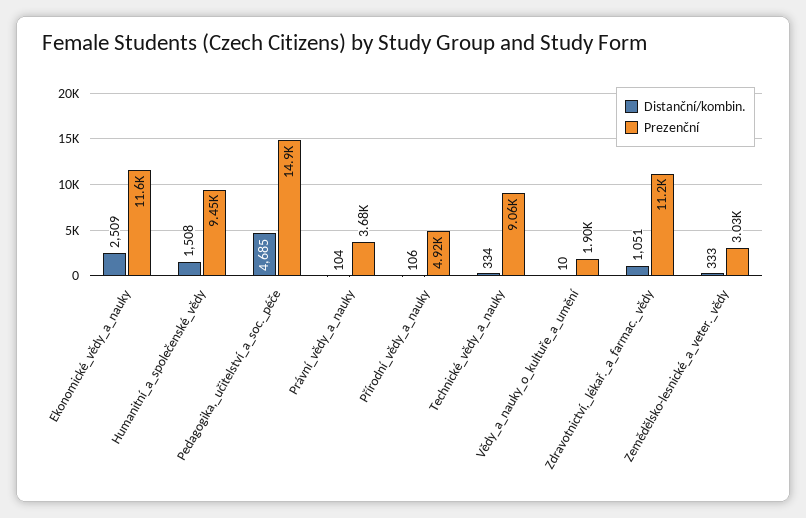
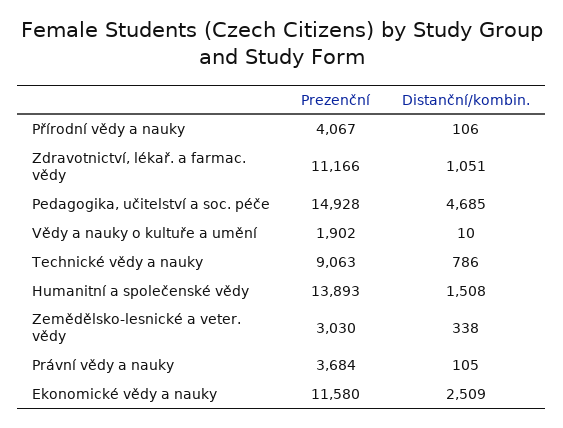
Prezenční, Humanitní_a_společenské_vědy: 9450 -> 13893
Distanční/kombin., Právní_vědy_a_nauky: 104 -> 105
Prezenční, Přírodní_vědy_a_nauky: 4920 -> 4067
Distanční/kombin., Technické_vědy_a_nauky: 334 -> 786
Distanční/kombin., Zemědělsko-lesnické_a_veter._vědy: 333 -> 338

